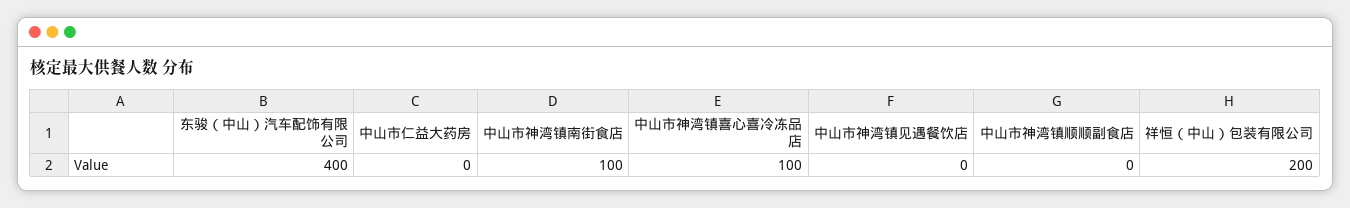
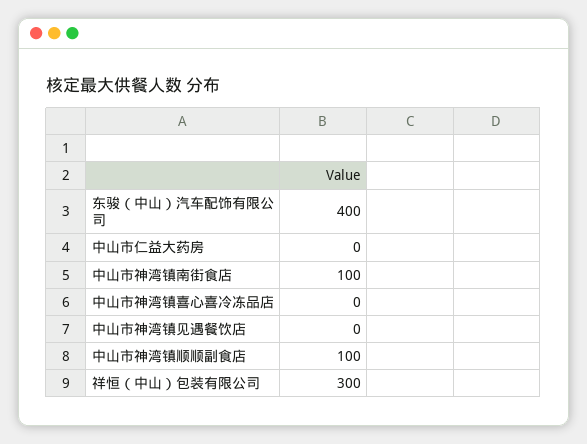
中山市神湾镇喜心喜冷冻品店: 100 -> 0
中山市神湾镇顺顺副食店: 0 -> 100
祥恒（中山）包装有限公司: 200 -> 300

